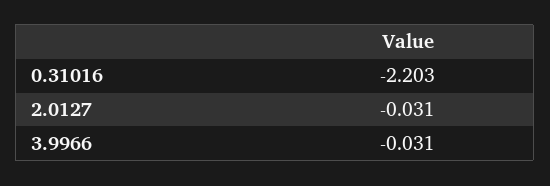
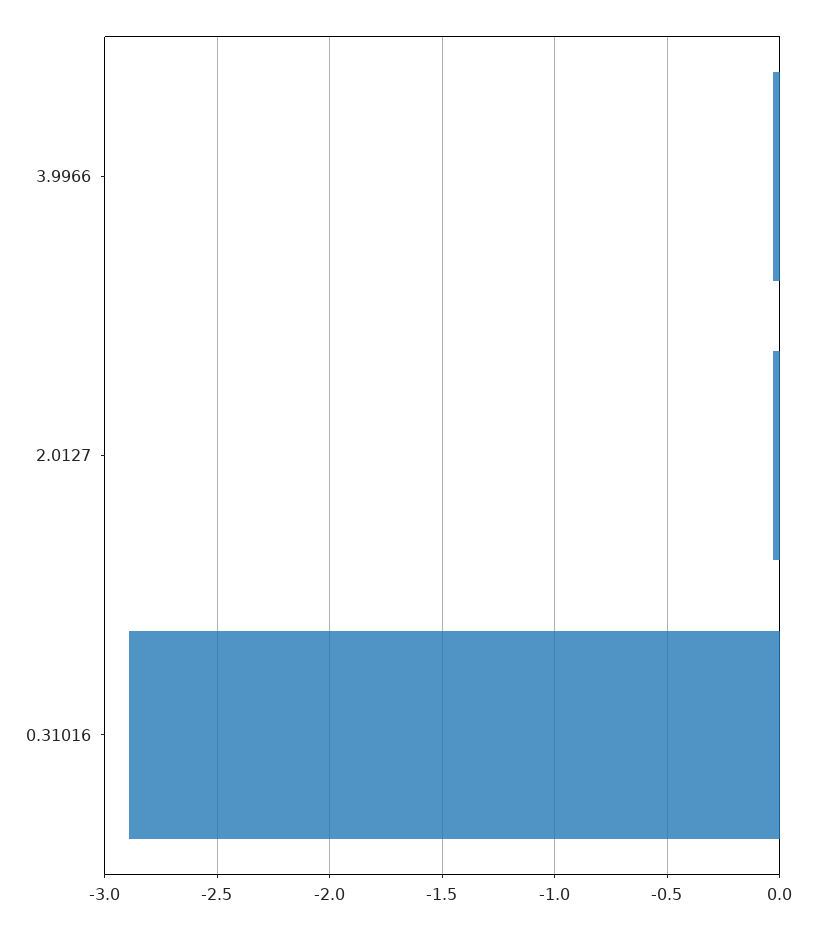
0.31016: -2.203 -> -2.9

